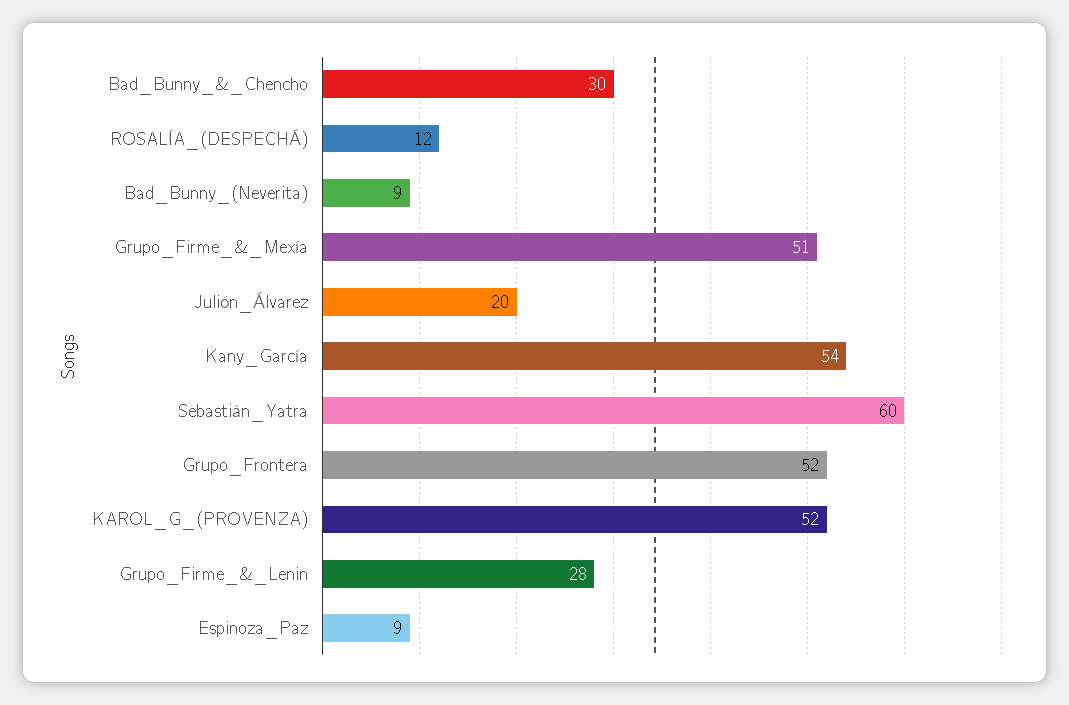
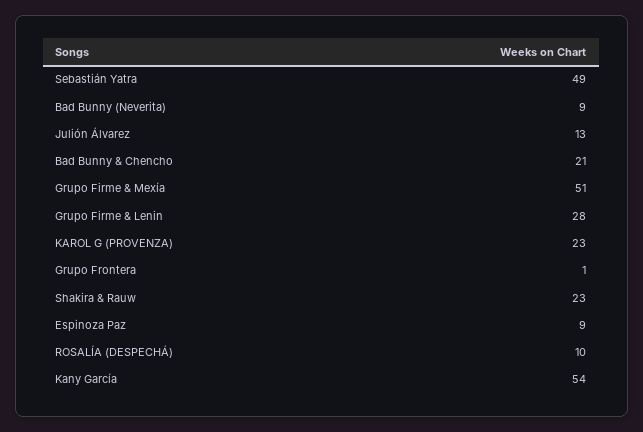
Bad_Bunny_&_Chencho: 30 -> 21
ROSALÍA_(DESPECHÁ): 12 -> 10
Julión_Álvarez: 20 -> 13
Sebastián_Yatra: 60 -> 49
Grupo_Frontera: 52 -> 1
KAROL_G_(PROVENZA): 52 -> 23
Shakira & Rauw: none -> 23

